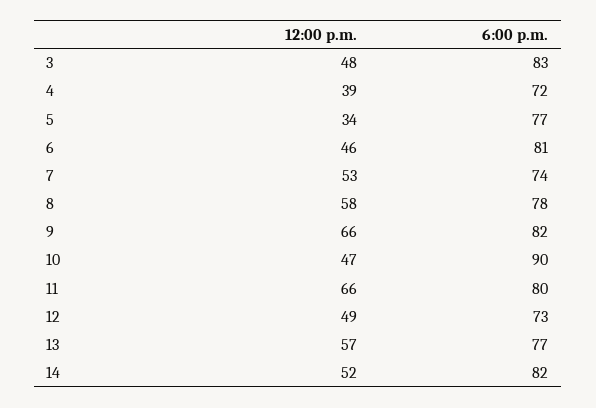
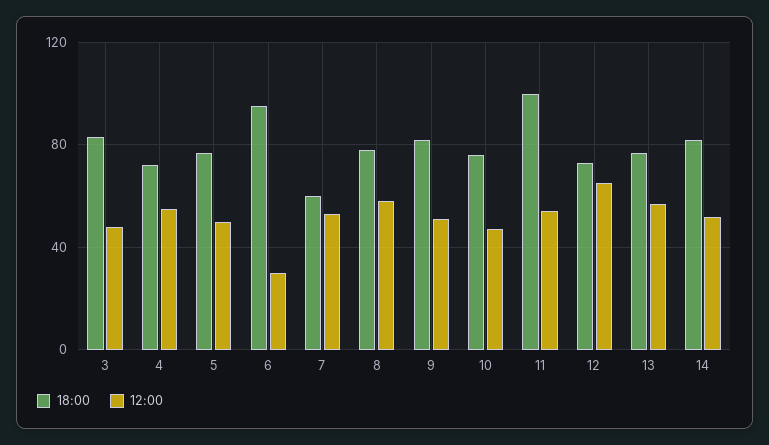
12:00 p.m., 4: 39 -> 55
12:00 p.m., 5: 34 -> 50
12:00 p.m., 6: 46 -> 30
6:00 p.m., 6: 81 -> 95
6:00 p.m., 7: 74 -> 60
12:00 p.m., 9: 66 -> 50
6:00 p.m., 10: 90 -> 75
12:00 p.m., 11: 66 -> 55
6:00 p.m., 11: 80 -> 100
12:00 p.m., 12: 49 -> 65

